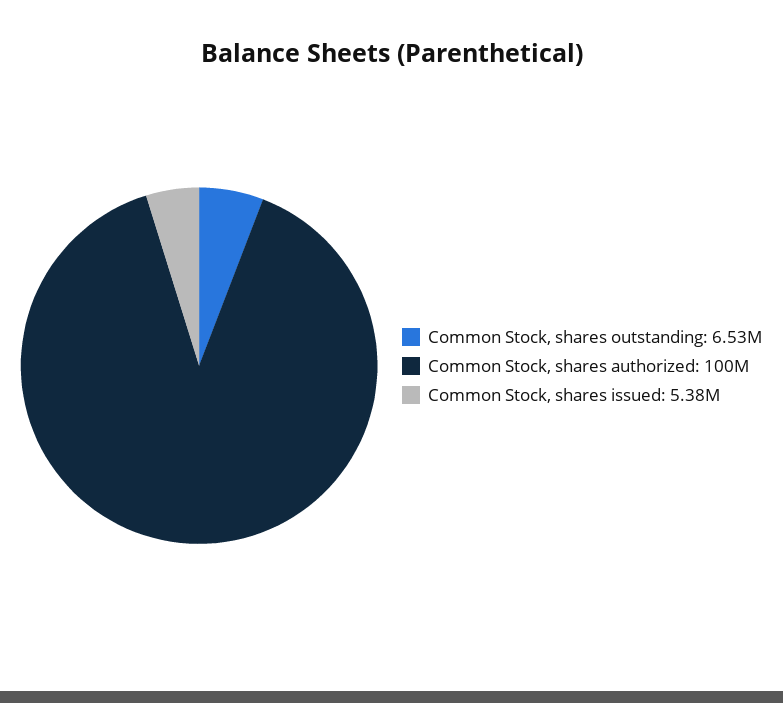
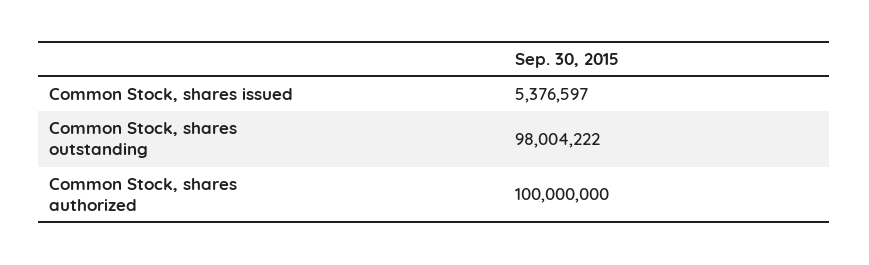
Common Stock, shares outstanding: 6530000 -> 98004222

